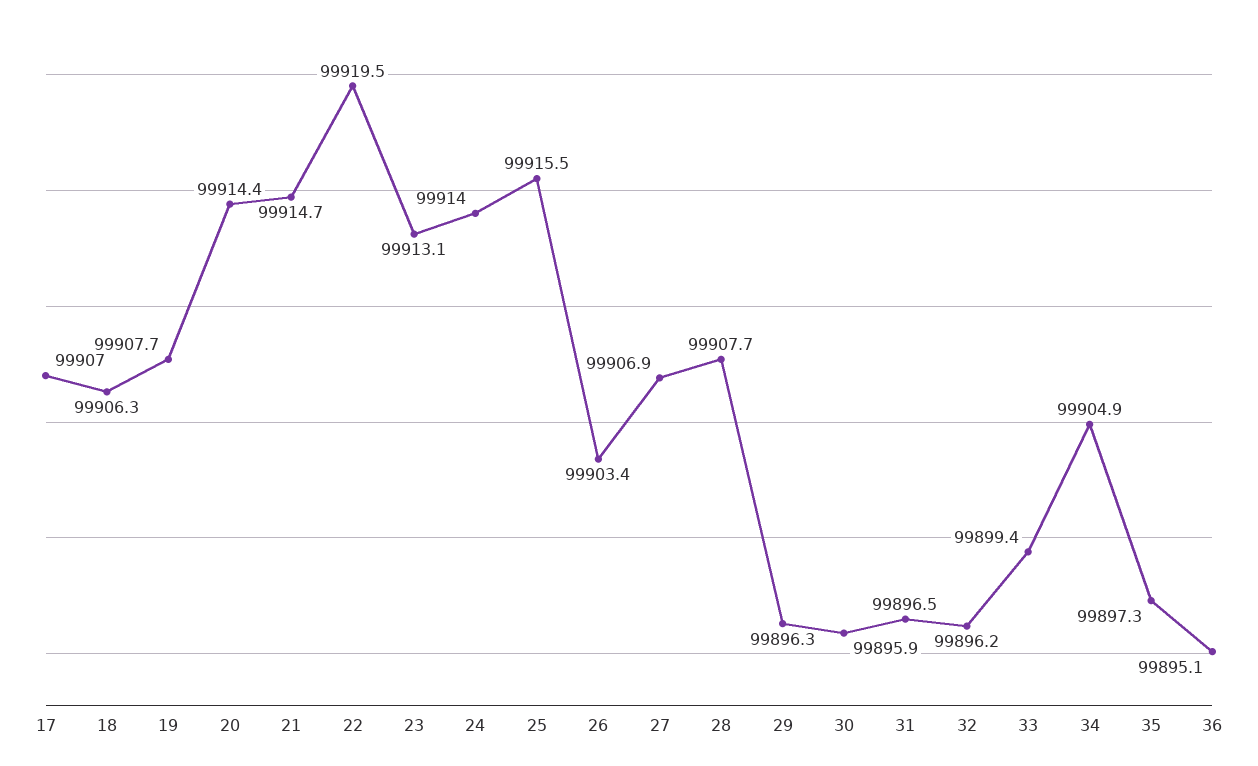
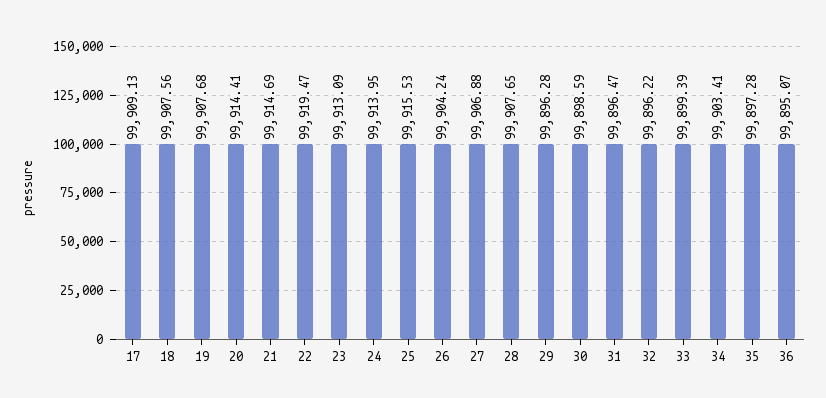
17: 99907 -> 99909.13
18: 99906.3 -> 99907.56
26: 99903.4 -> 99904.24
30: 99895.9 -> 99898.59
34: 99904.9 -> 99903.41

